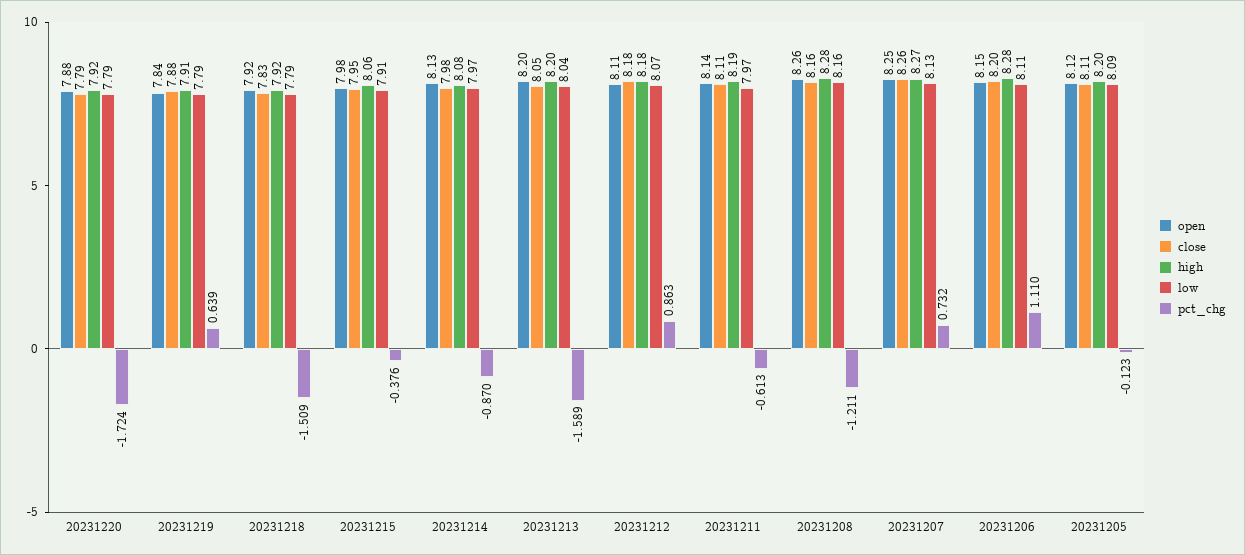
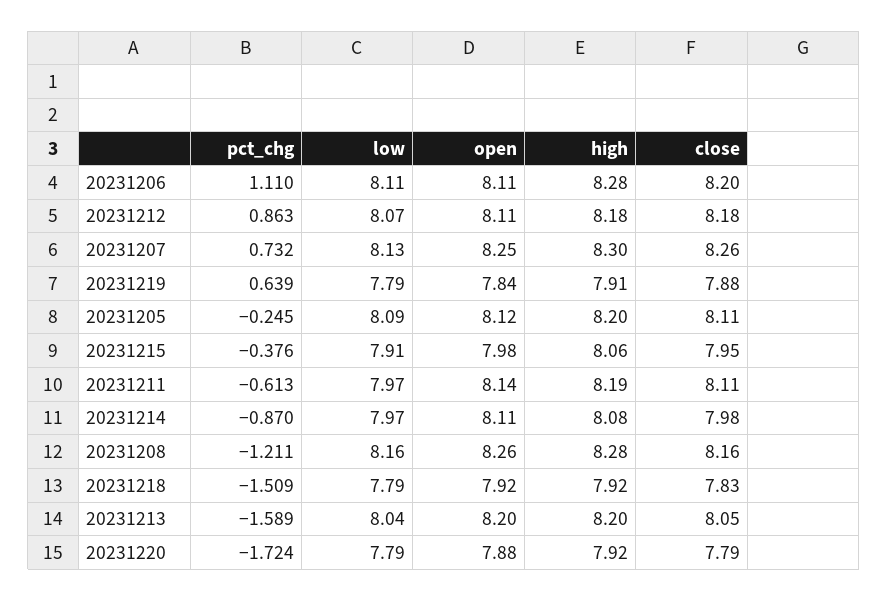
open, 20231214: 8.13 -> 8.11
high, 20231207: 8.27 -> 8.3
open, 20231206: 8.15 -> 8.11
pct_chg, 20231205: -0.123 -> -0.245

